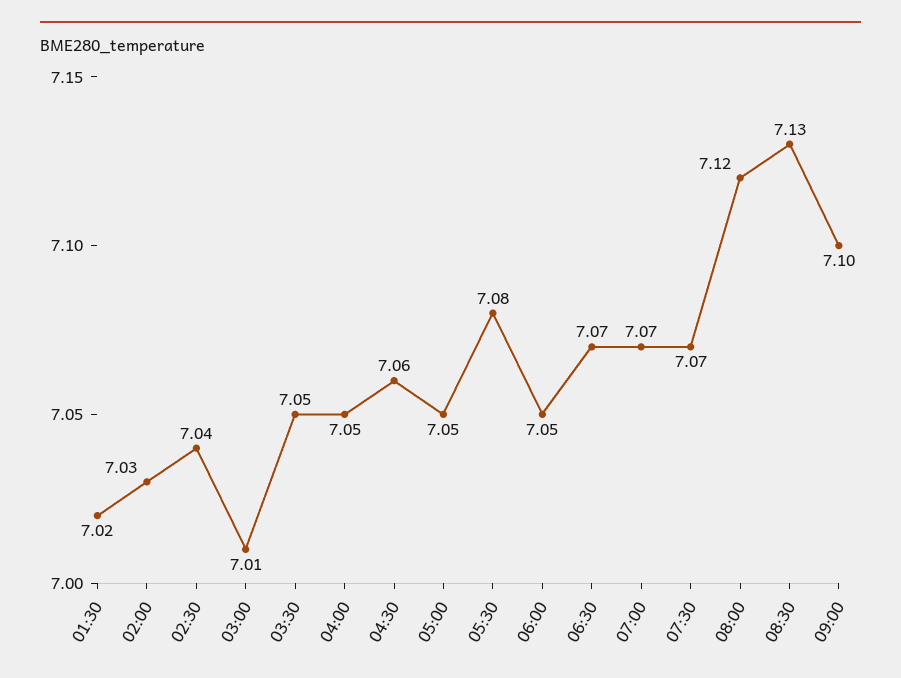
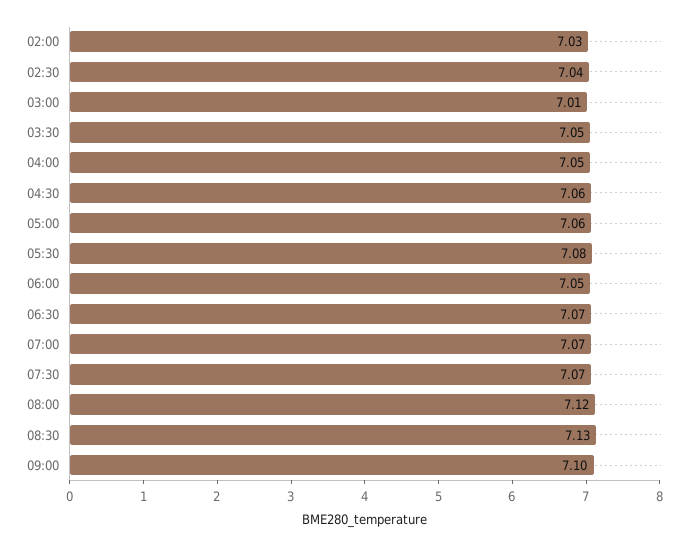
01:30: 7.02 -> none
05:00: 7.05 -> 7.06

